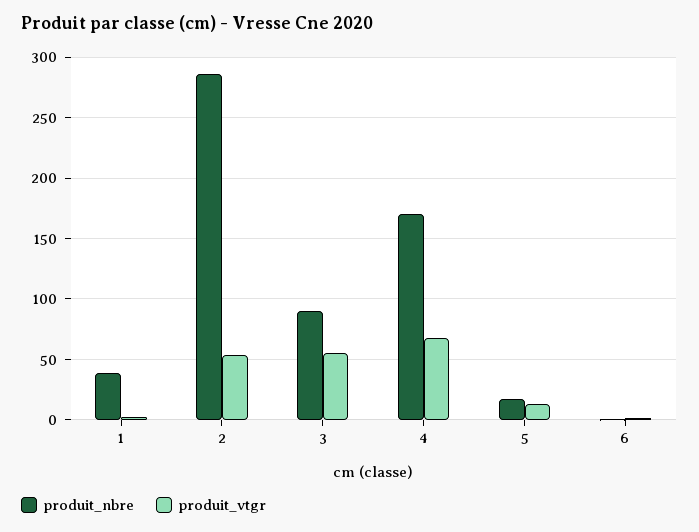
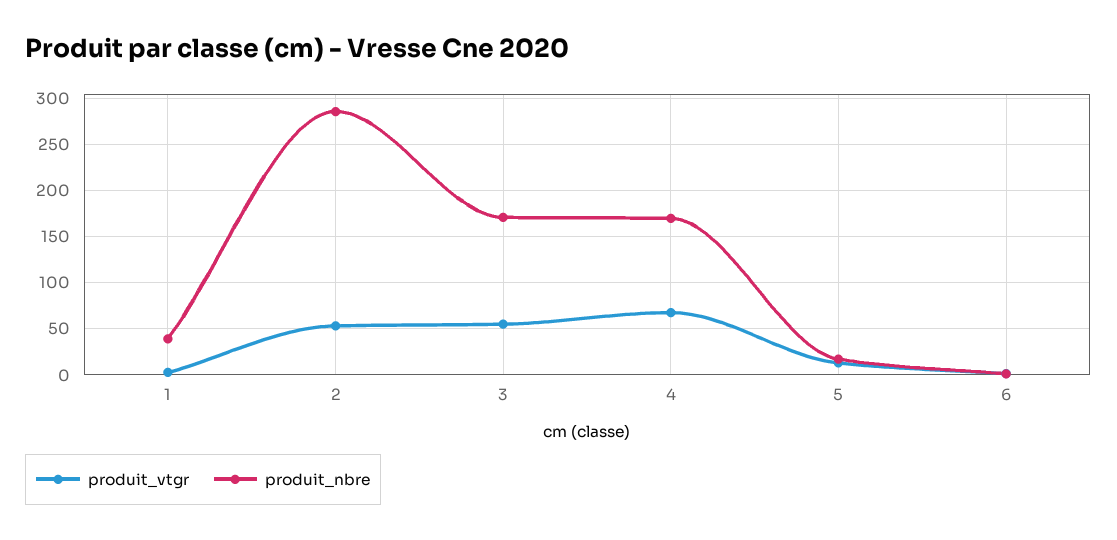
produit_nbre, 3: 90 -> 170

